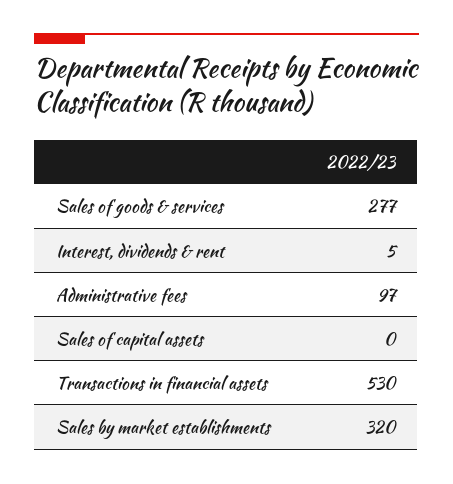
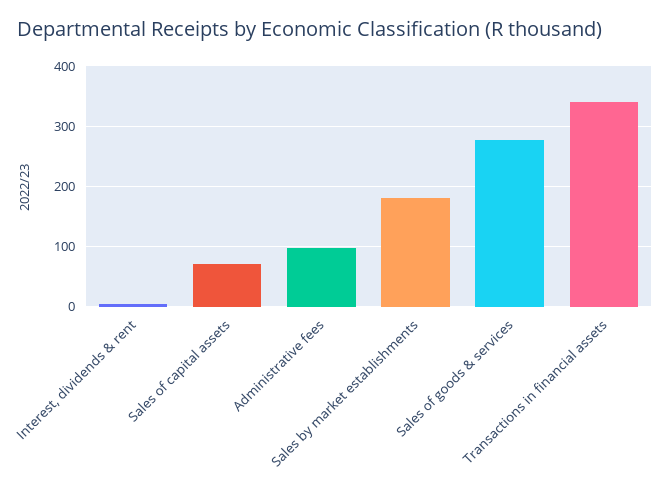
Sales of capital assets: 0 -> 70
Transactions in financial assets: 530 -> 340
Sales by market establishments: 320 -> 180

